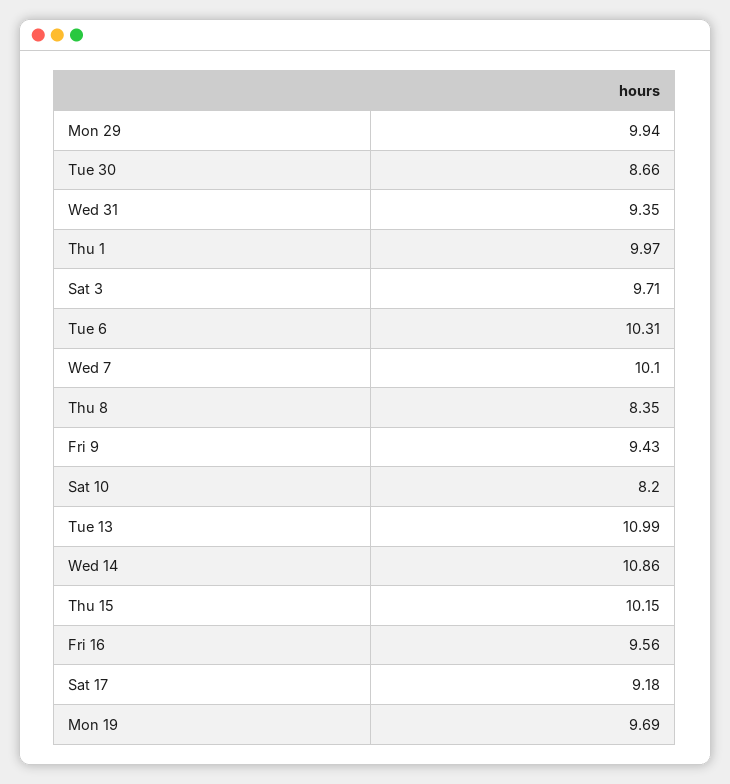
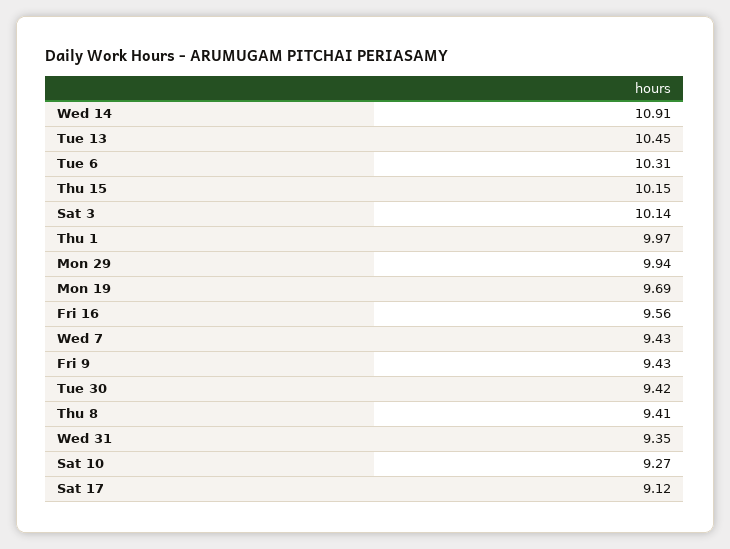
Tue 30: 8.66 -> 9.42
Sat 3: 9.71 -> 10.14
Wed 7: 10.1 -> 9.43
Thu 8: 8.35 -> 9.41
Sat 10: 8.2 -> 9.27
Tue 13: 10.99 -> 10.45
Wed 14: 10.86 -> 10.91
Sat 17: 9.18 -> 9.12

